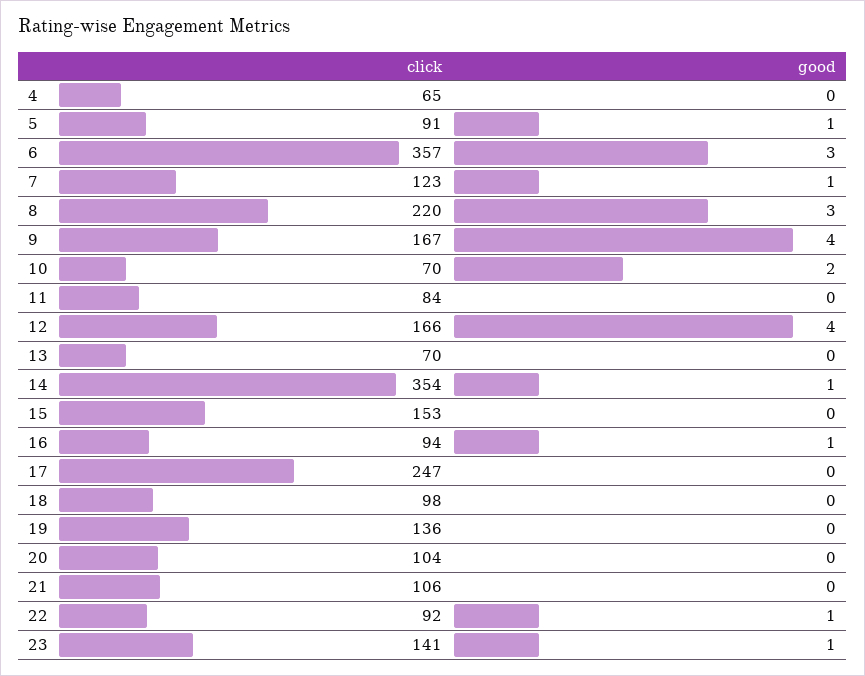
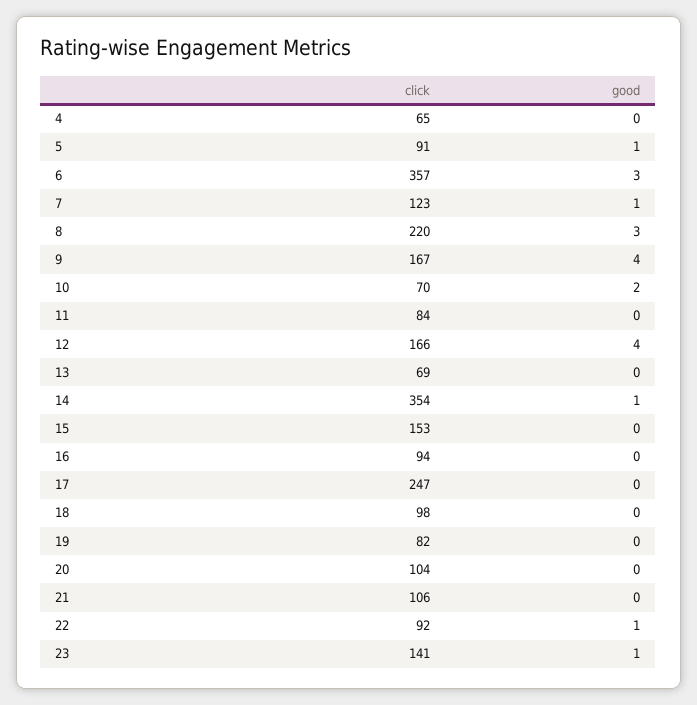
click, 13: 70 -> 69
good, 16: 1 -> 0
click, 19: 136 -> 82

